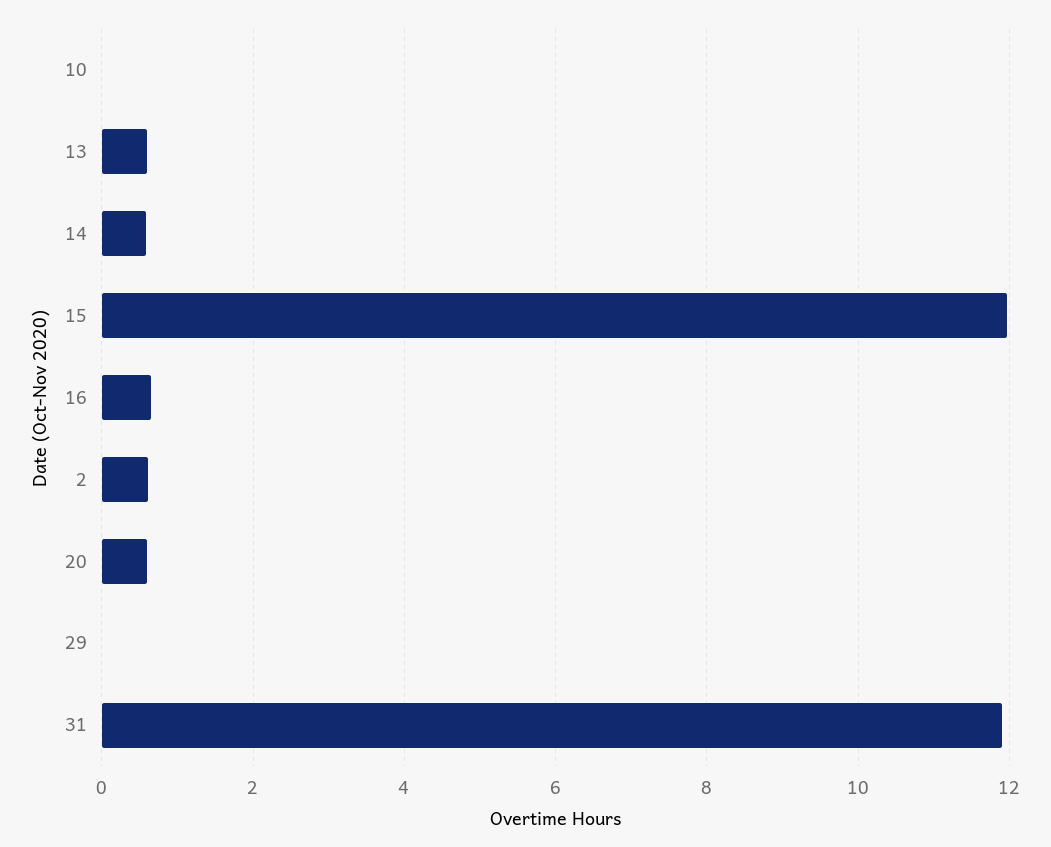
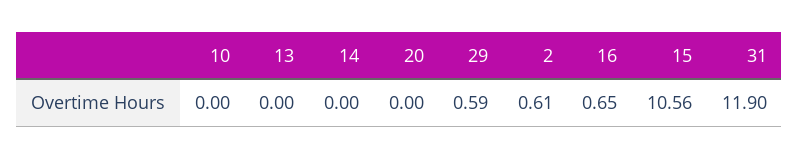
13: 0.6 -> 0
14: 0.6 -> 0
15: 12 -> 10.56
20: 0.6 -> 0
29: 0 -> 0.59

